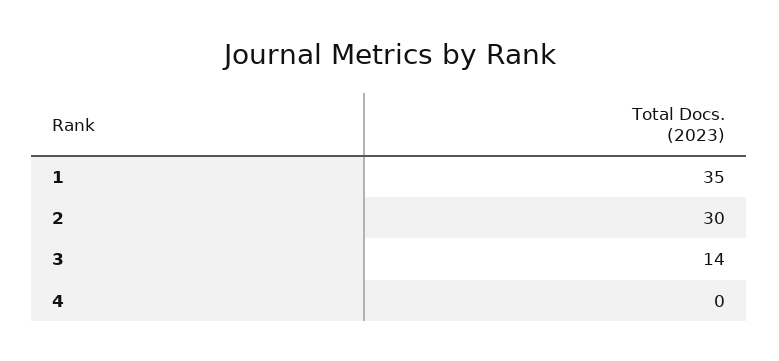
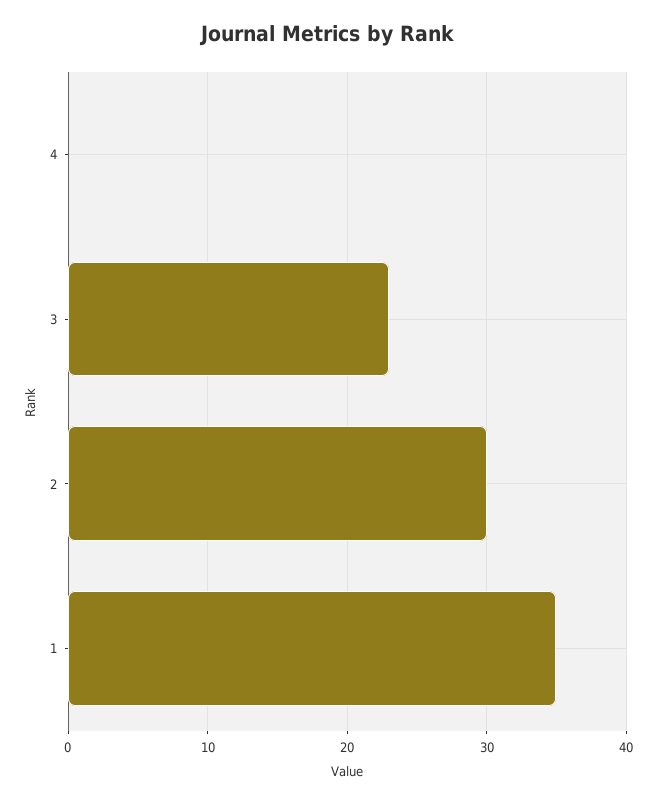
3: 14 -> 23

